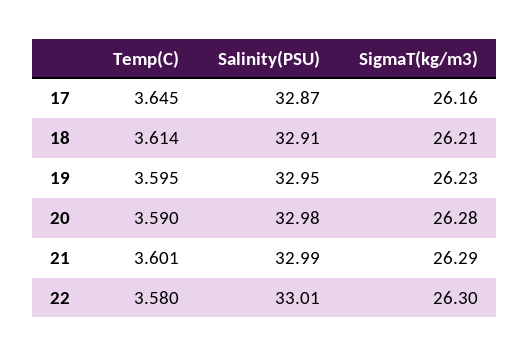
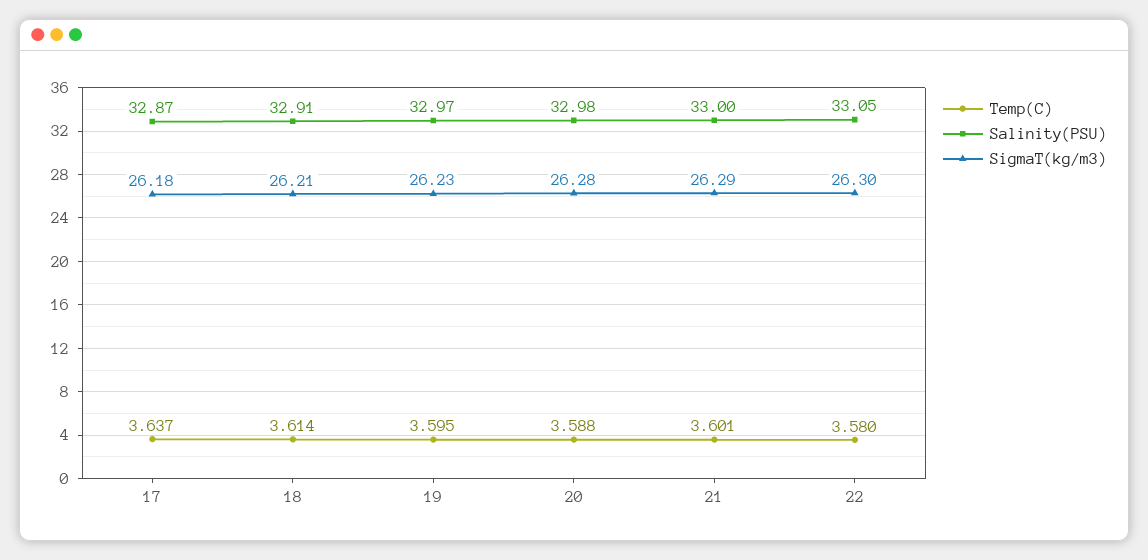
Temp(C), 17: 3.645 -> 3.637
SigmaT(kg/m3), 17: 26.16 -> 26.18
Salinity(PSU), 19: 32.95 -> 32.97
Temp(C), 20: 3.59 -> 3.588
Salinity(PSU), 21: 32.99 -> 33
Salinity(PSU), 22: 33.01 -> 33.05

